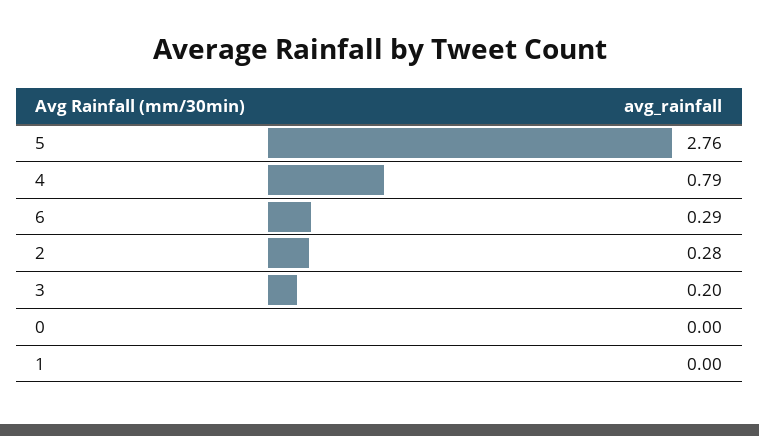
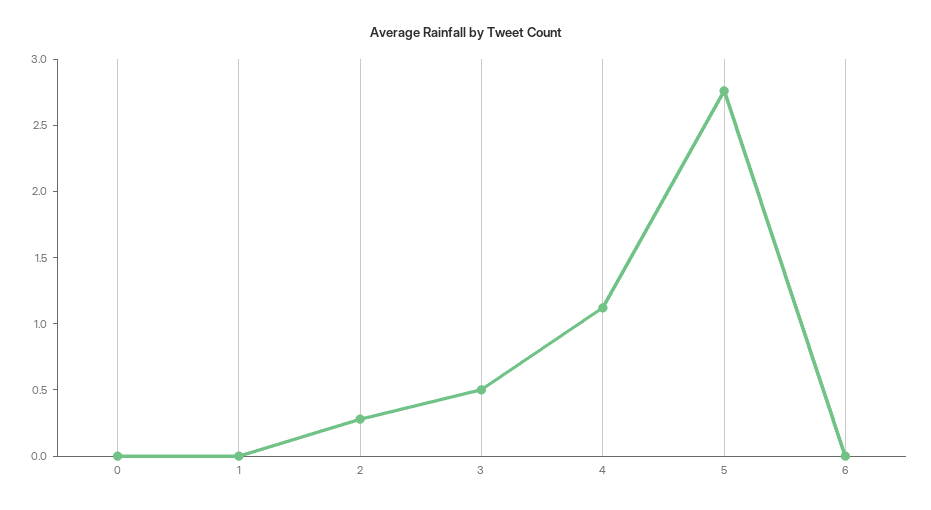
4: 0.79 -> 1.1
6: 0.29 -> 0
3: 0.2 -> 0.5

